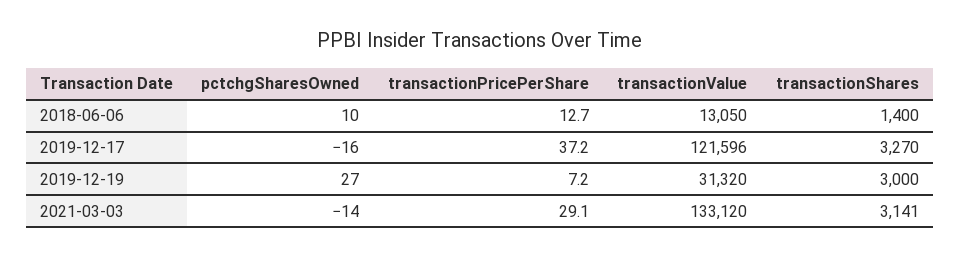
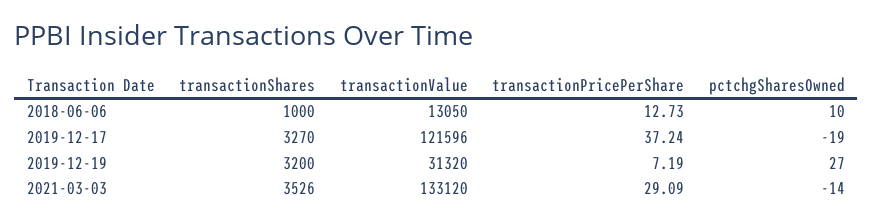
transactionShares, 2018-06-06: 1400 -> 1000
pctchgSharesOwned, 2019-12-17: -16 -> -19
transactionShares, 2019-12-19: 3000 -> 3200
transactionShares, 2021-03-03: 3141 -> 3526

